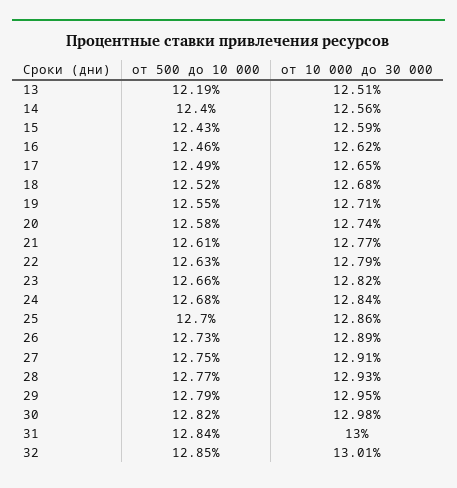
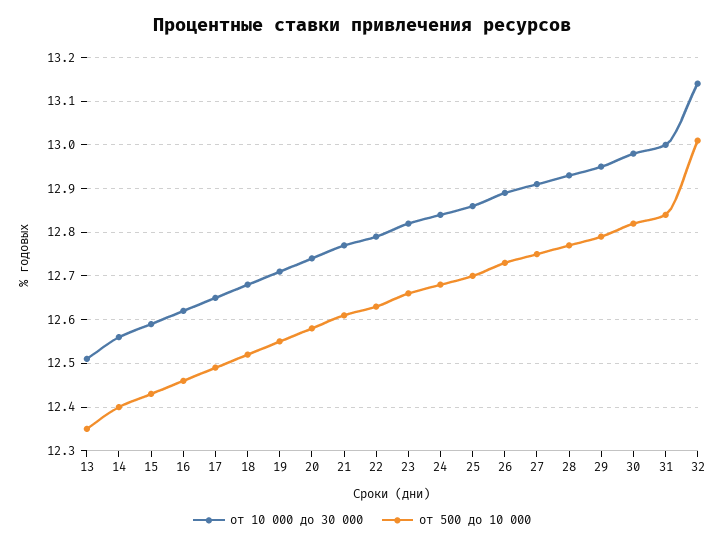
от 500 до 10 000, 13: 12.19 -> 12.35
от 500 до 10 000, 32: 12.85 -> 13
от 10 000 до 30 000, 32: 13.01 -> 13.15

